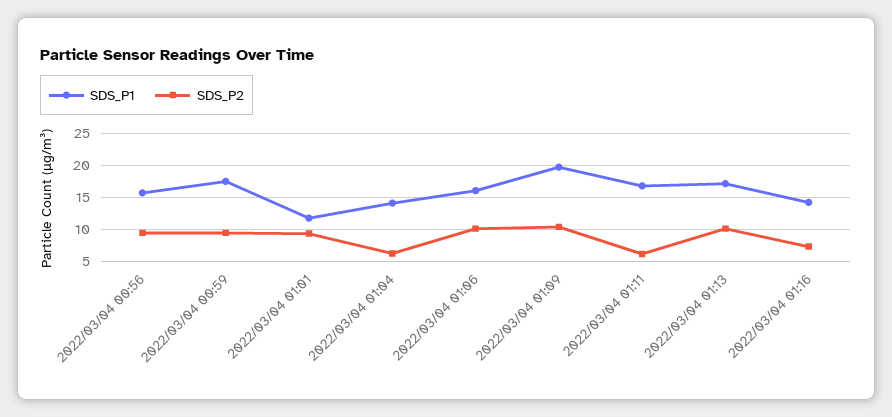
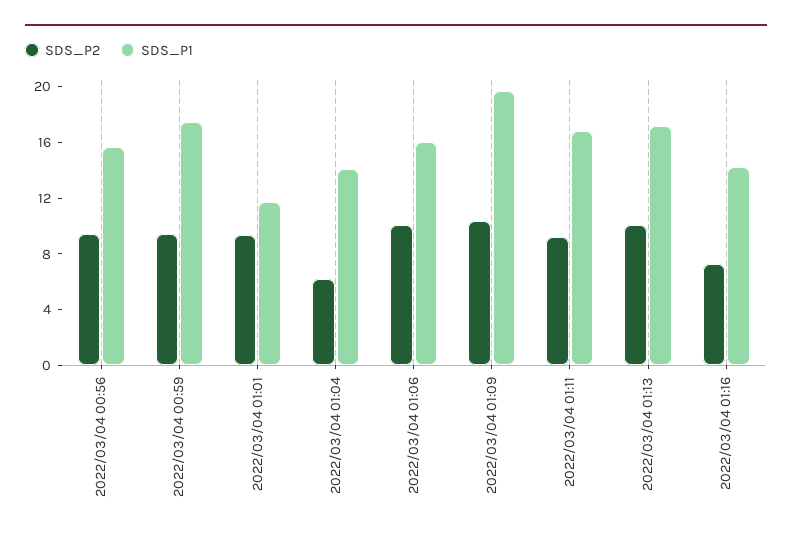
SDS_P2, 2022/03/04 01:11: 6 -> 9

